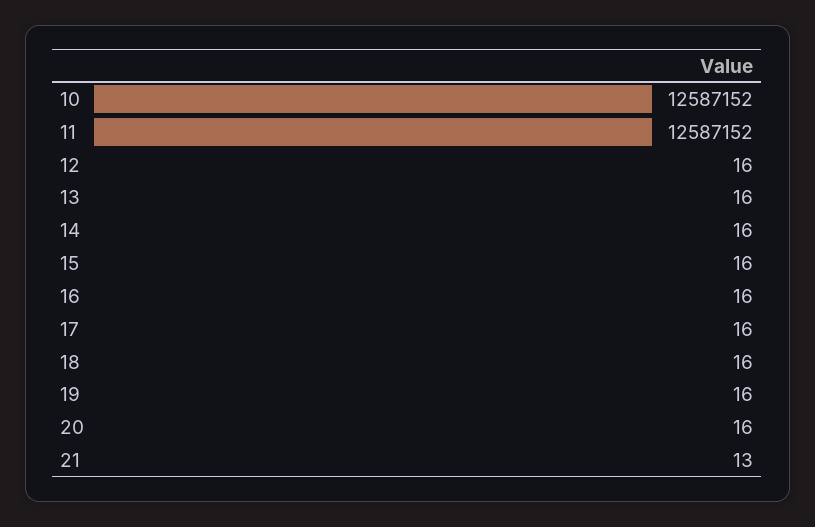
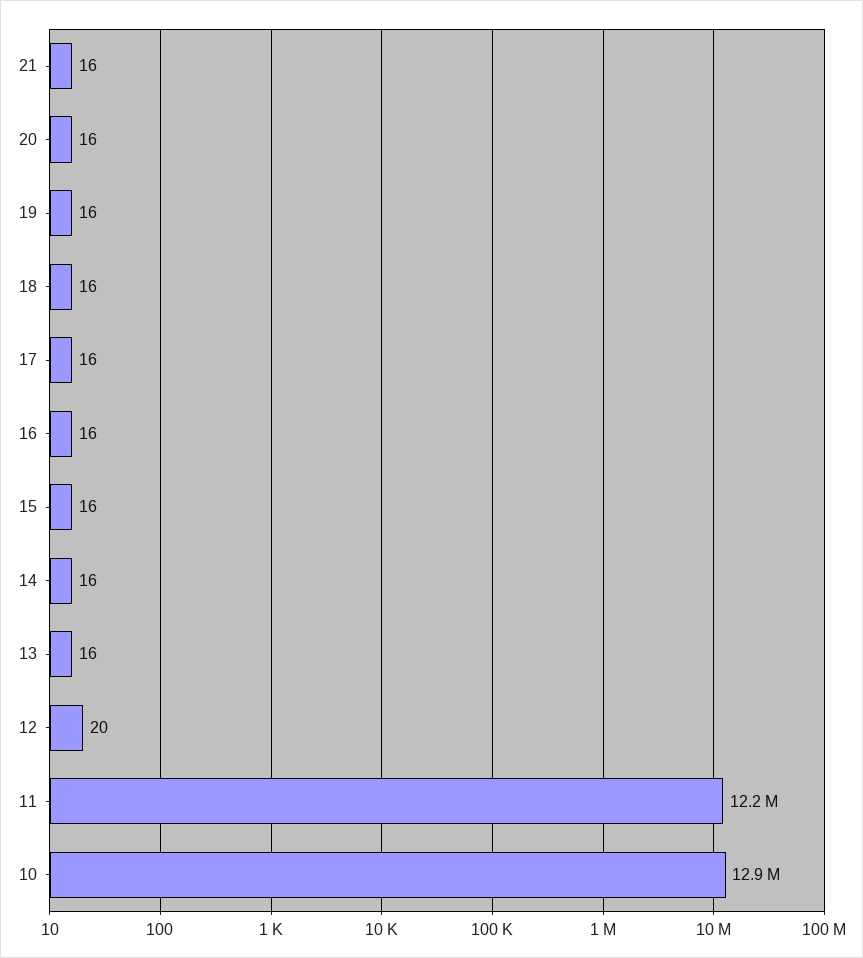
10: 12587152 -> 12900000
11: 12587152 -> 12200000
12: 16 -> 20
21: 13 -> 16

